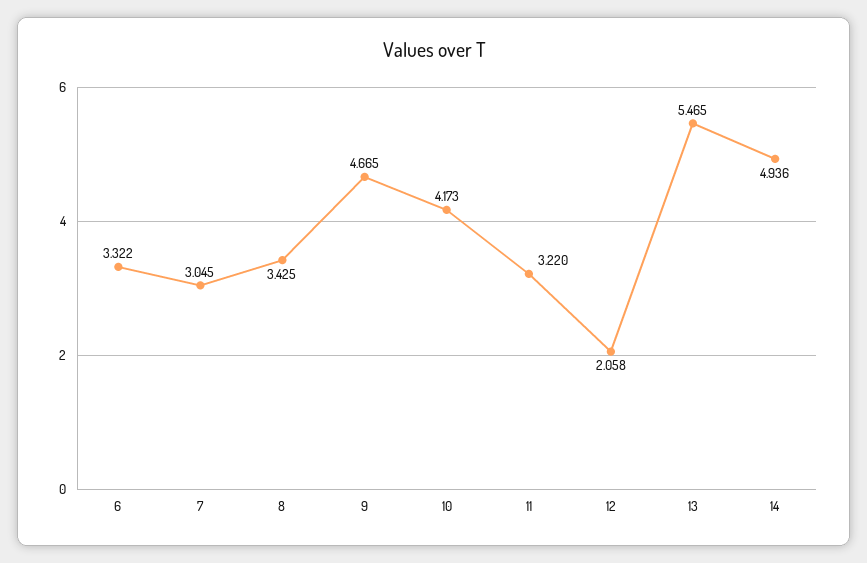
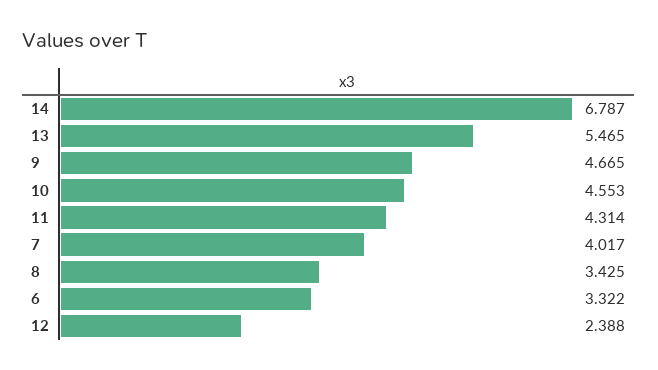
7: 3.045 -> 4.017
10: 4.173 -> 4.553
11: 3.22 -> 4.314
12: 2.058 -> 2.388
14: 4.936 -> 6.787

